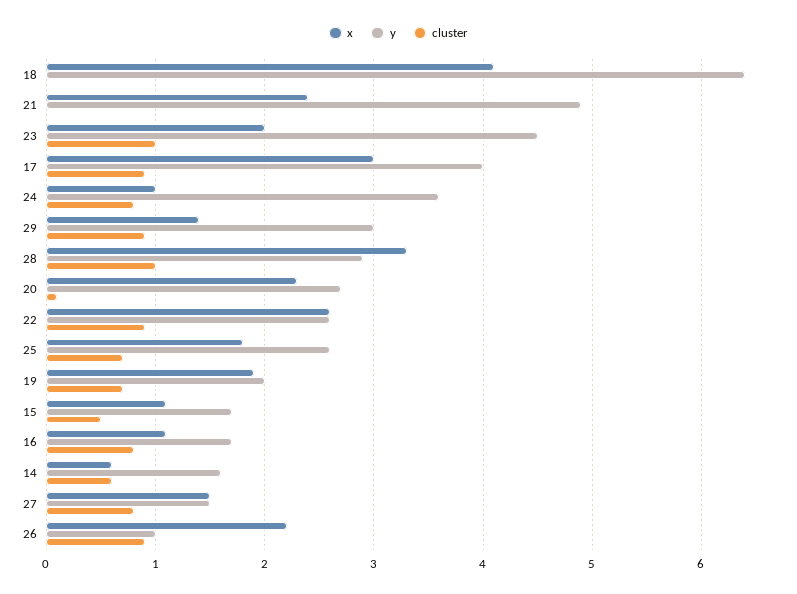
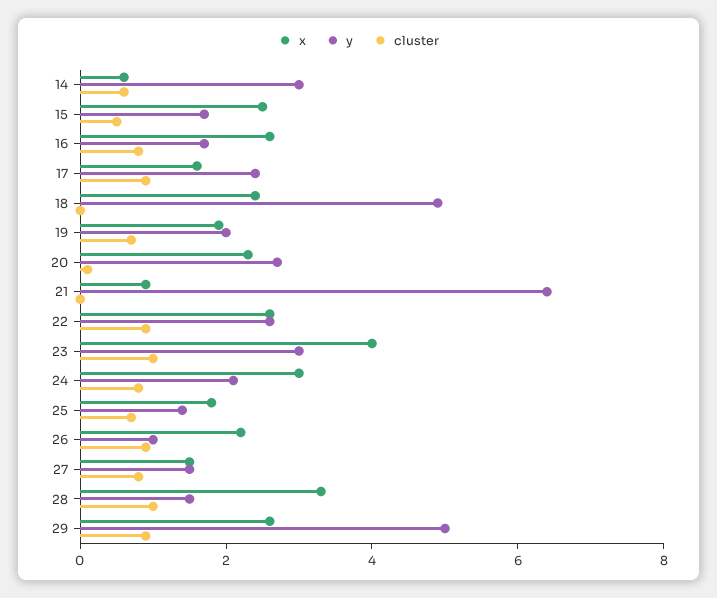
x, 18: 4.1 -> 2.5
y, 18: 6.4 -> 5
x, 21: 2.4 -> 1
y, 21: 4.9 -> 6.5
x, 23: 2 -> 4
y, 23: 4.5 -> 3
x, 17: 3 -> 1.5
y, 17: 4 -> 2.5
x, 24: 1 -> 3
y, 24: 3.6 -> 2
x, 29: 1.4 -> 2.5
y, 29: 3 -> 5
y, 28: 2.9 -> 1.5
y, 25: 2.6 -> 1.5
x, 15: 1.1 -> 2.5
x, 16: 1.1 -> 2.5
y, 14: 1.6 -> 3

